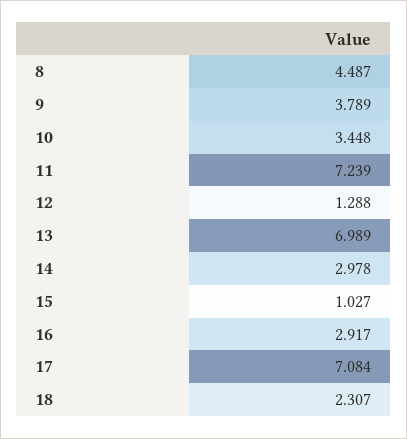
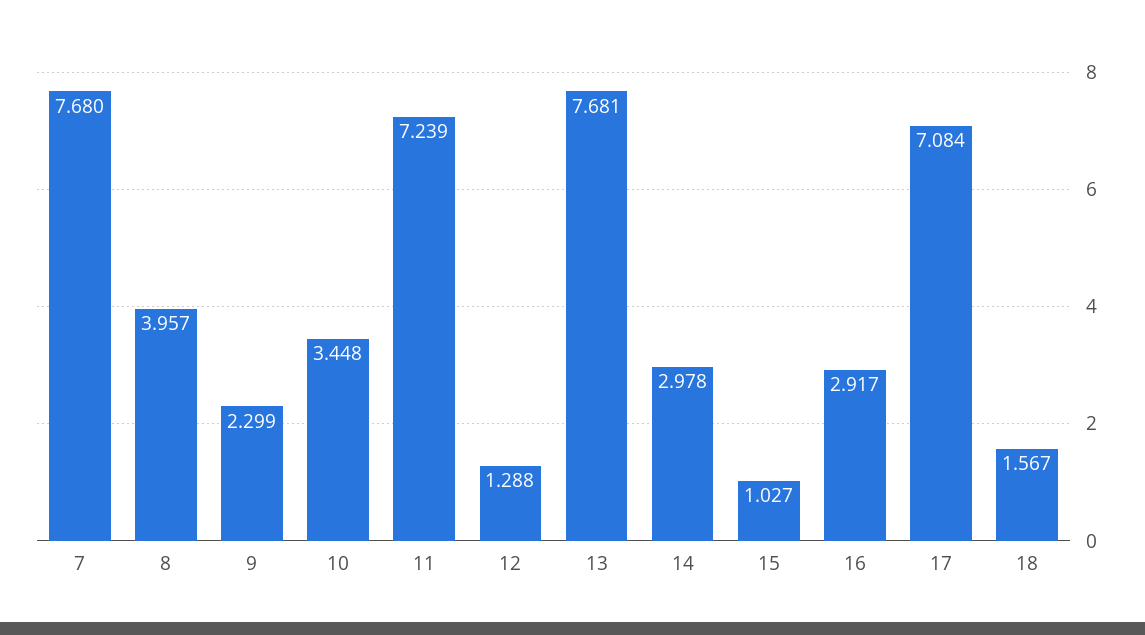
8: 4.487 -> 3.957
9: 3.789 -> 2.299
13: 6.989 -> 7.681
18: 2.307 -> 1.567
7: none -> 7.68

